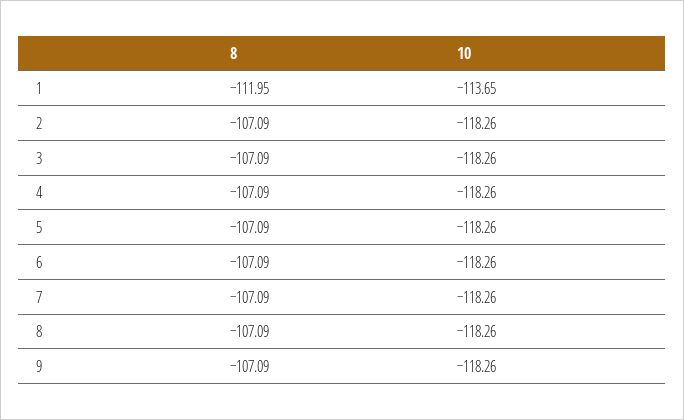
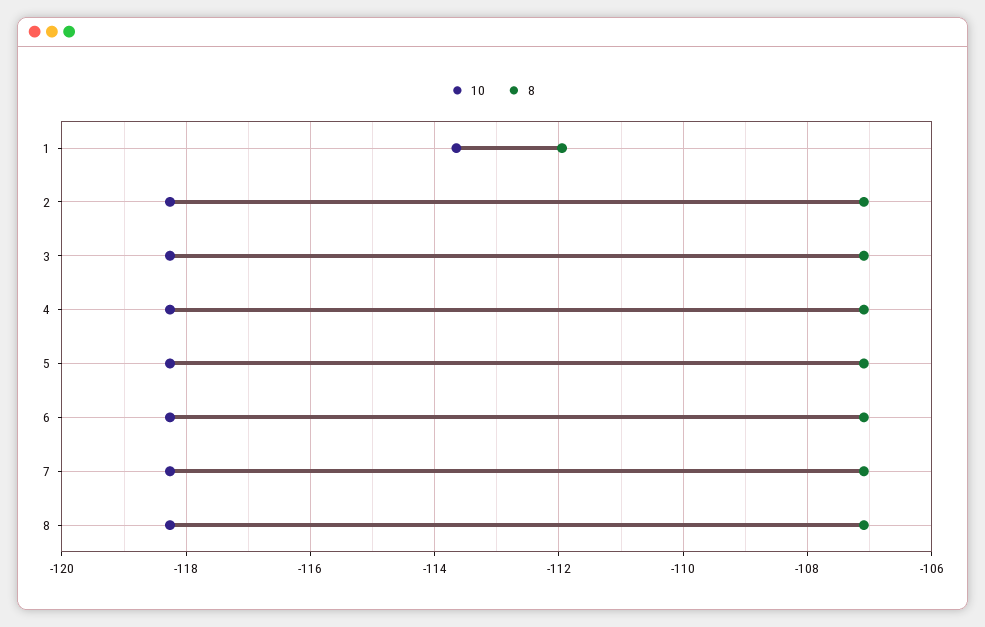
8, 9: -107.09 -> none
10, 9: -118.26 -> none

